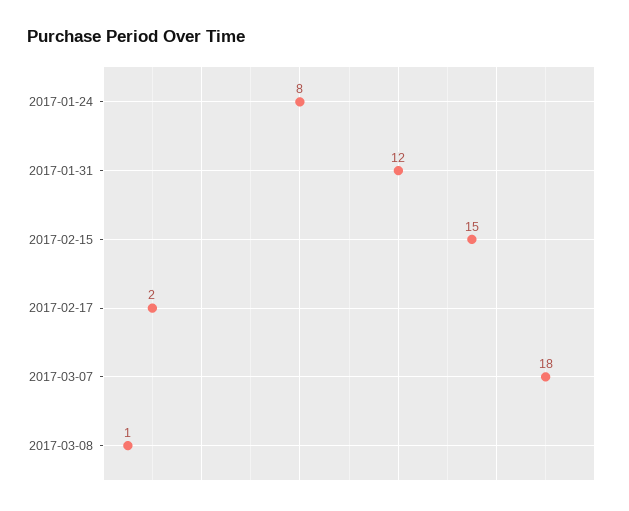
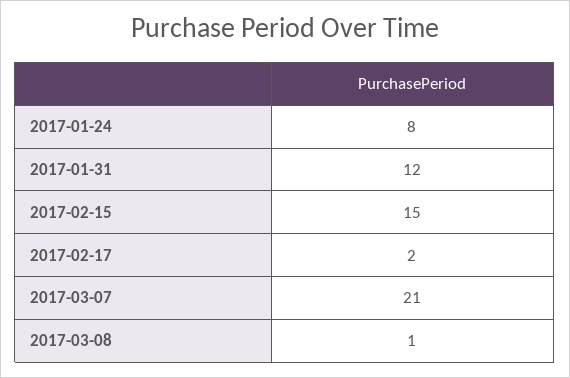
2017-03-07: 18 -> 21

